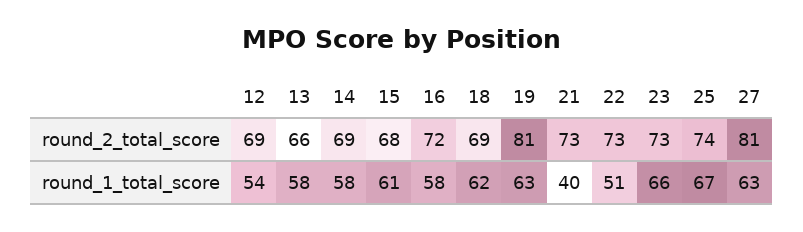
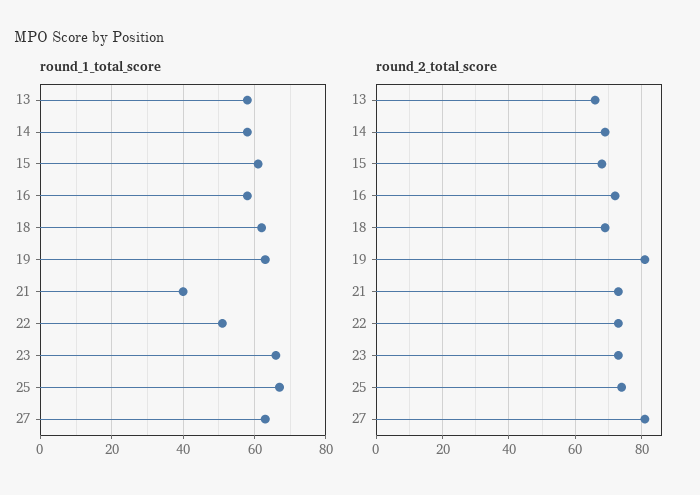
round_2_total_score, 12: 69 -> none
round_1_total_score, 12: 54 -> none

